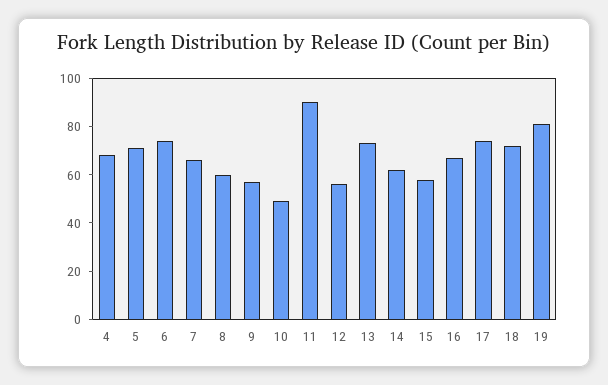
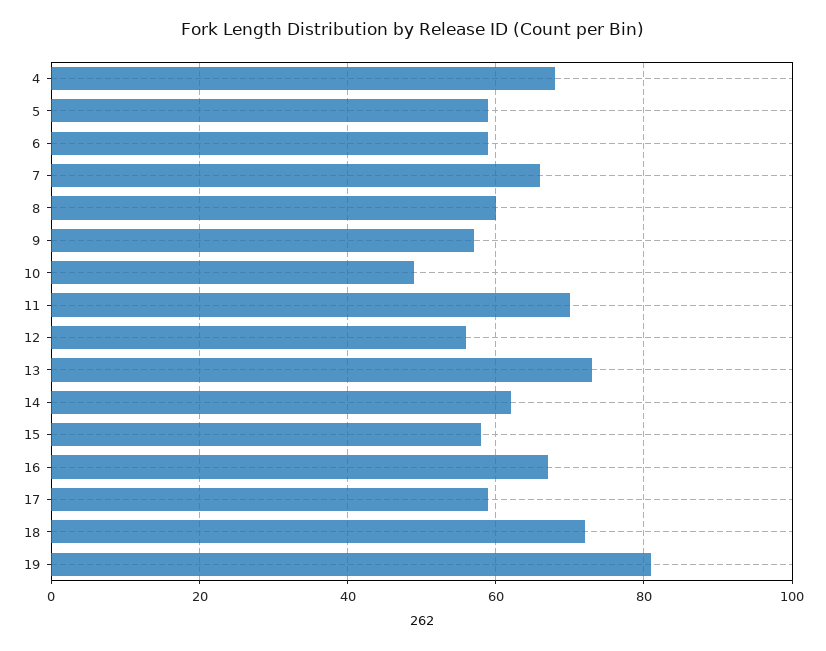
5: 70 -> 60
6: 75 -> 60
11: 90 -> 70
17: 75 -> 60

